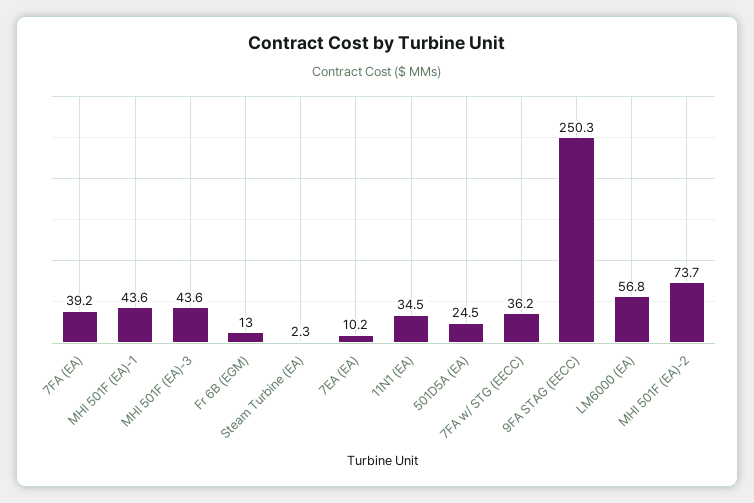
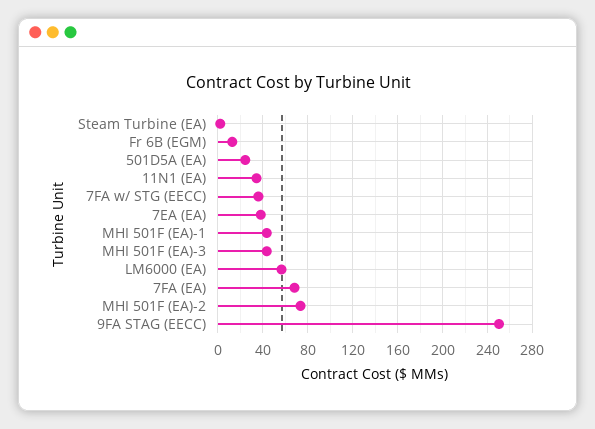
7FA (EA): 39.2 -> 70
7EA (EA): 10.2 -> 40

